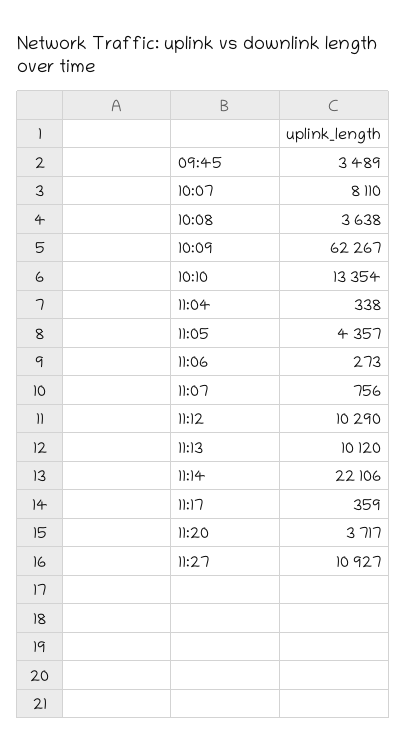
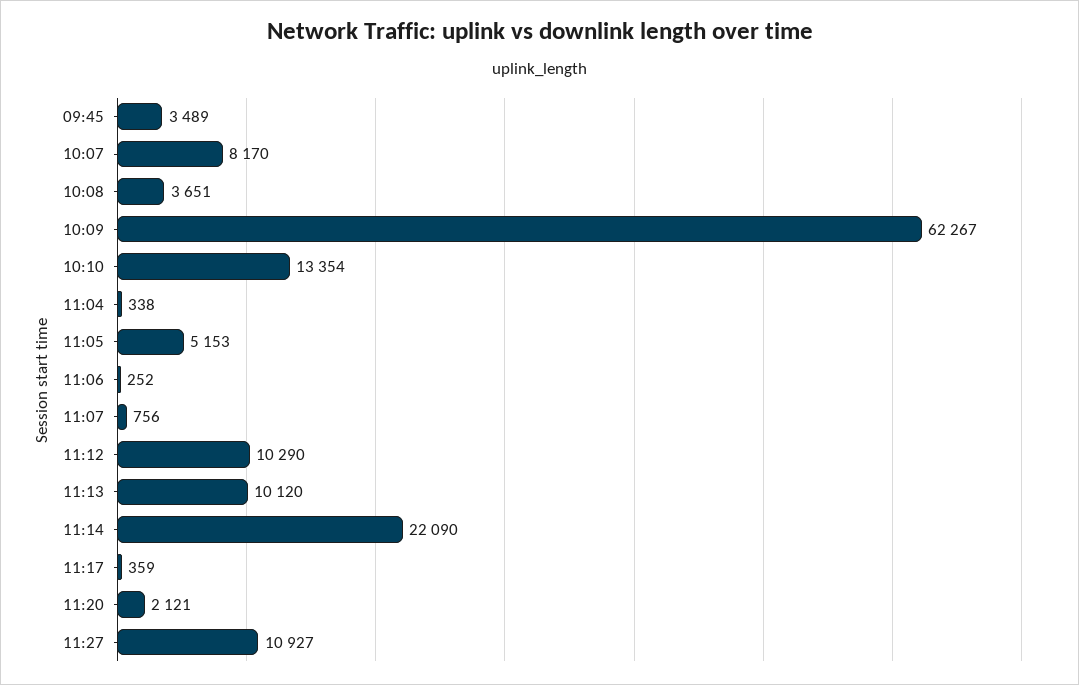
10:07: 8110 -> 8170
10:08: 3638 -> 3651
11:05: 4357 -> 5153
11:06: 273 -> 252
11:14: 22106 -> 22090
11:20: 3717 -> 2121

